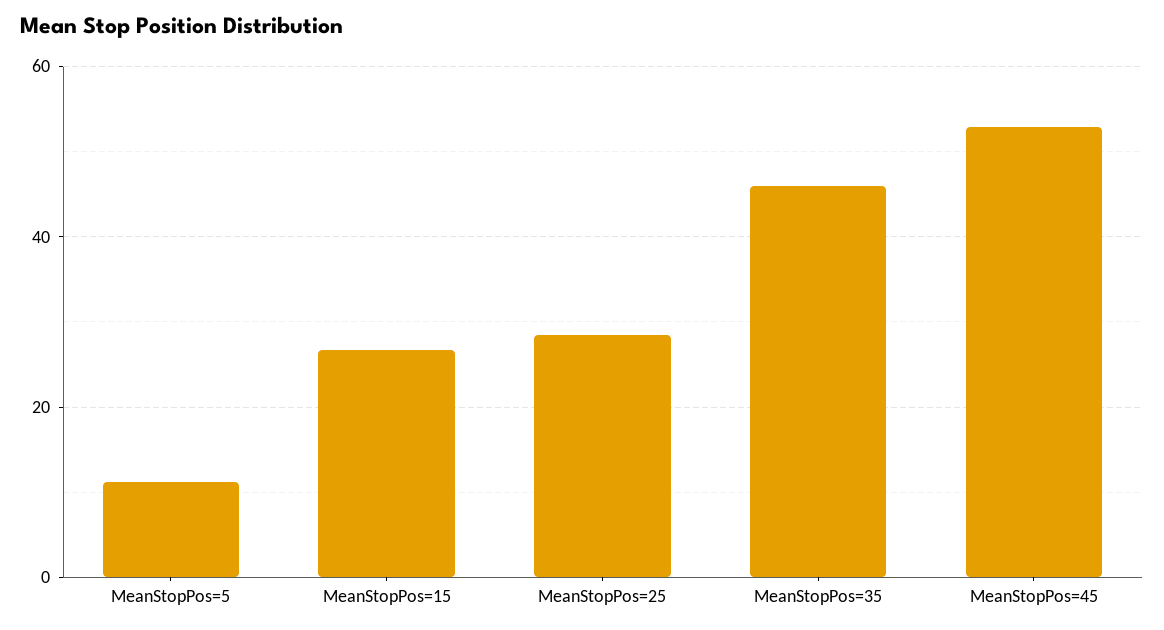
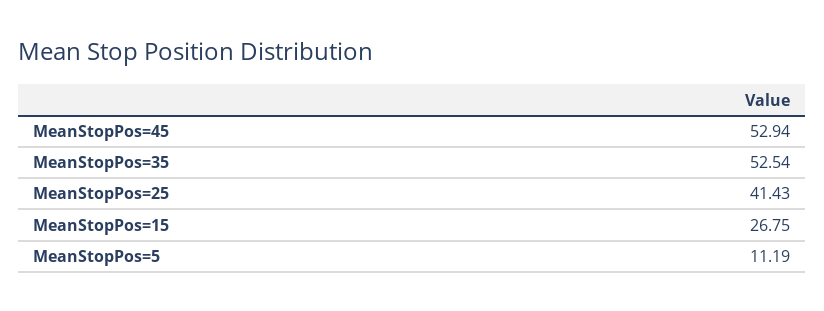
MeanStopPos=25: 28 -> 41.43
MeanStopPos=35: 46 -> 52.54

